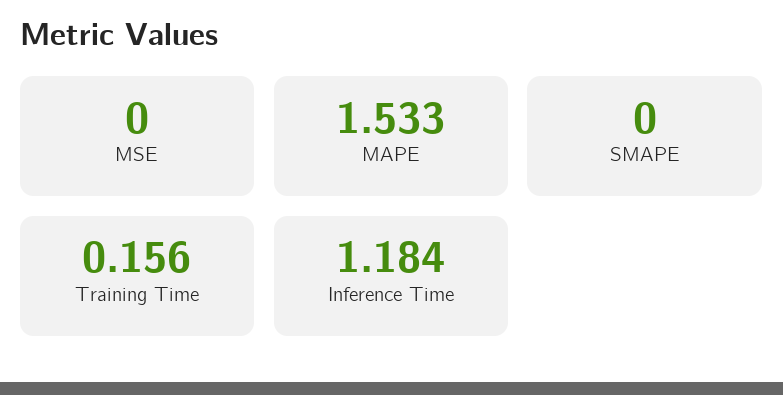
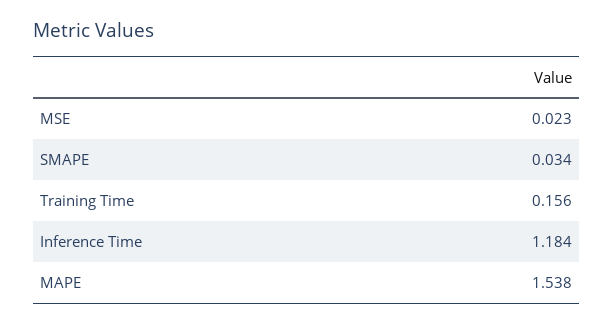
MSE: 0 -> 0.023
MAPE: 1.533 -> 1.538
SMAPE: 0 -> 0.034

